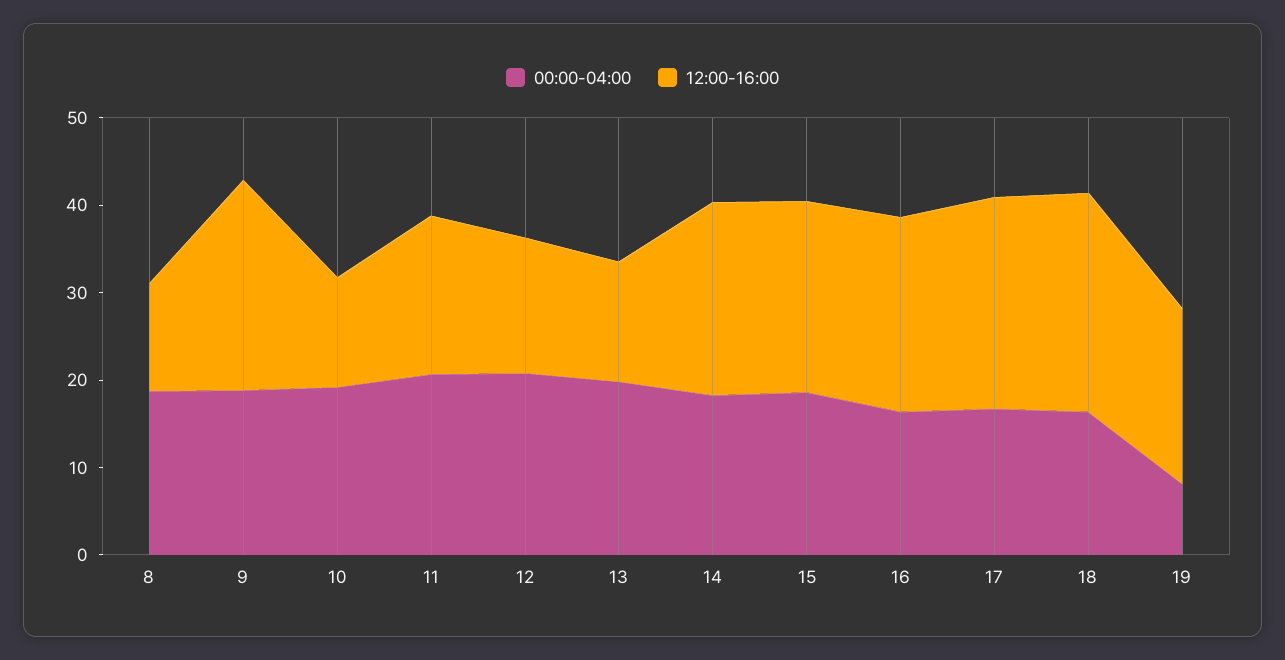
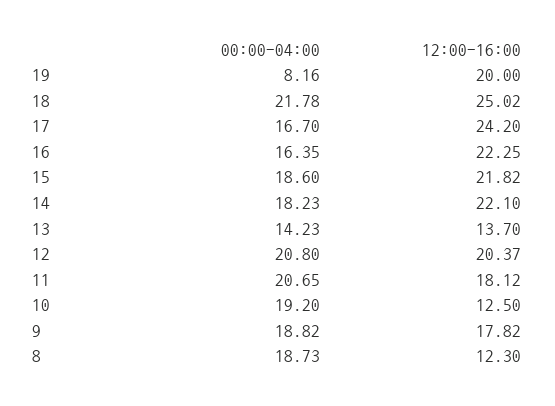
12:00-16:00, 9: 24 -> 17.82
12:00-16:00, 12: 16 -> 20.37
00:00-04:00, 13: 20 -> 14.23
00:00-04:00, 18: 16 -> 21.78

